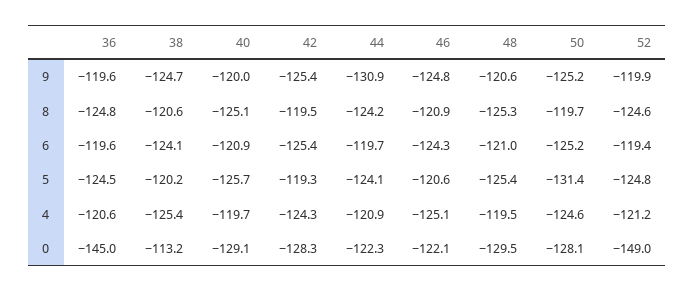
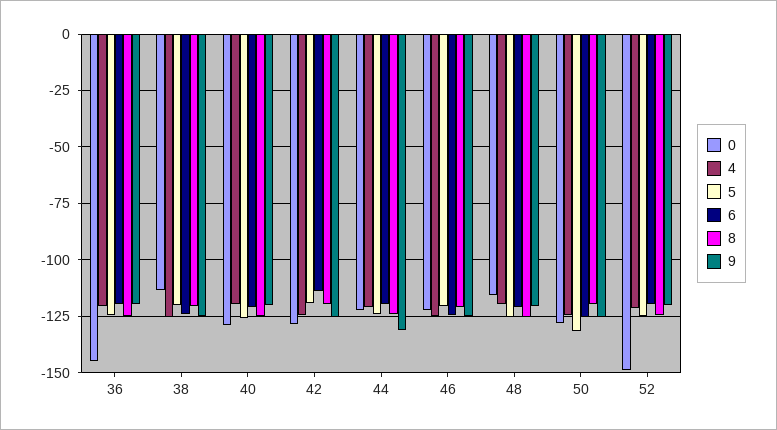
6, 42: -125.4 -> -115
0, 48: -129.5 -> -115

